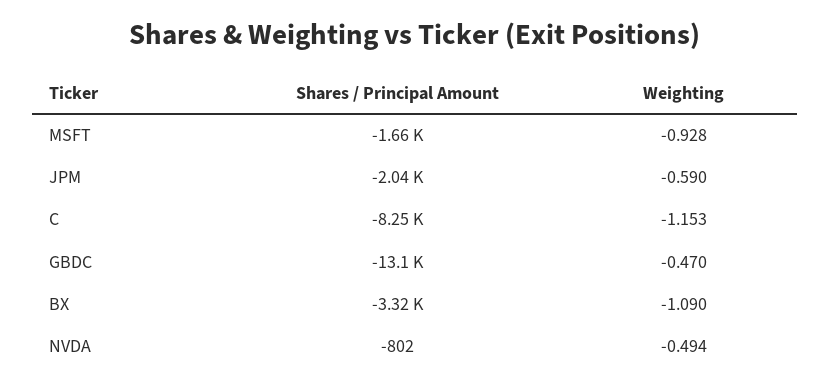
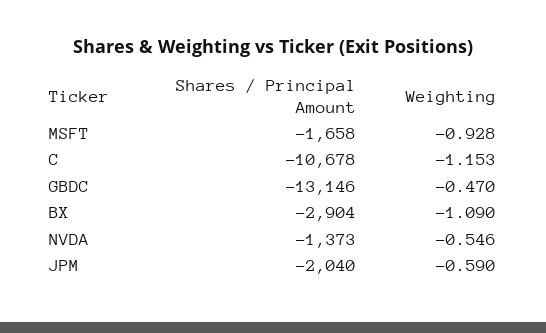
Shares / Principal Amount, C: -8250 -> -10678
Shares / Principal Amount, BX: -3320 -> -2904
Shares / Principal Amount, NVDA: -802 -> -1373
Weighting, NVDA: -0.494 -> -0.546

